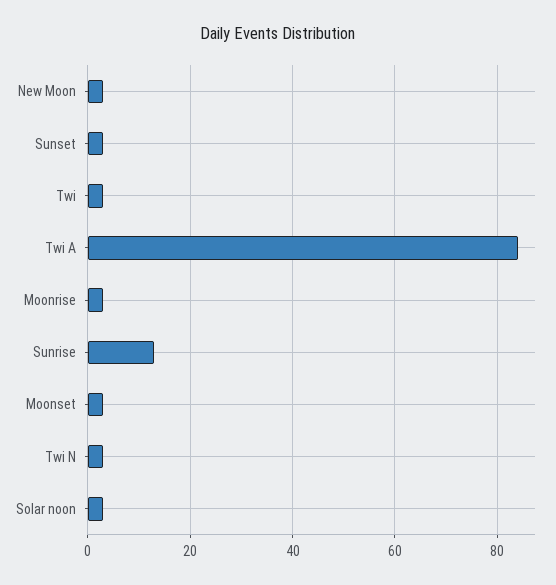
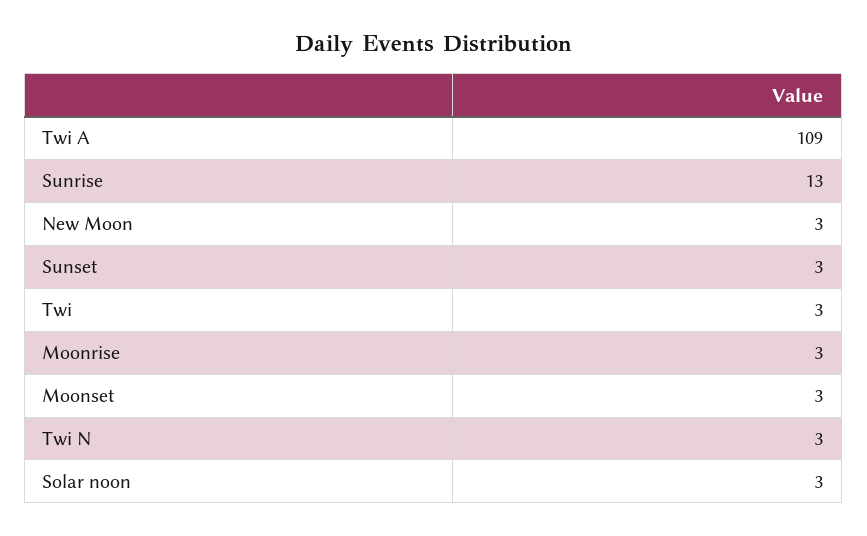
Twi A: 85 -> 109

